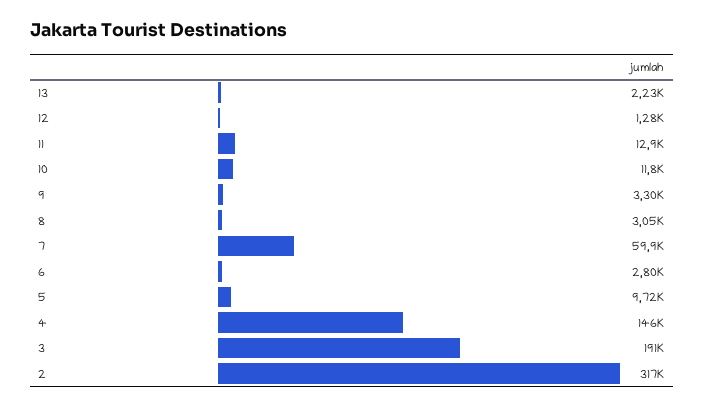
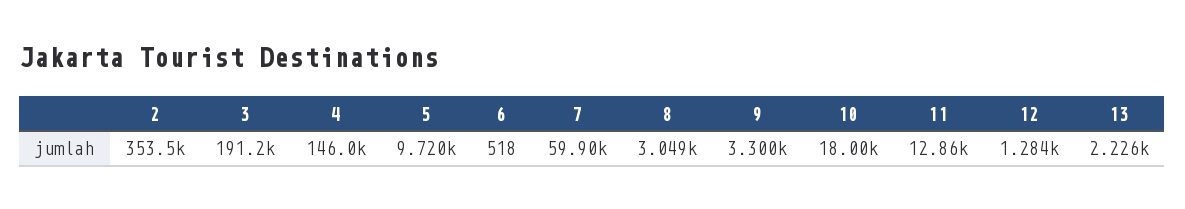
10: 11800 -> 18000
6: 2800 -> 518
2: 317000 -> 353500

